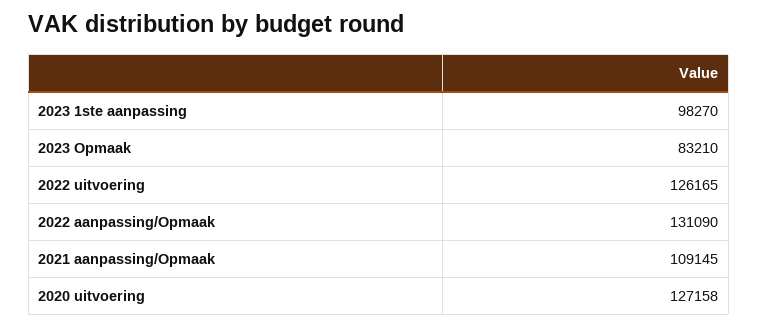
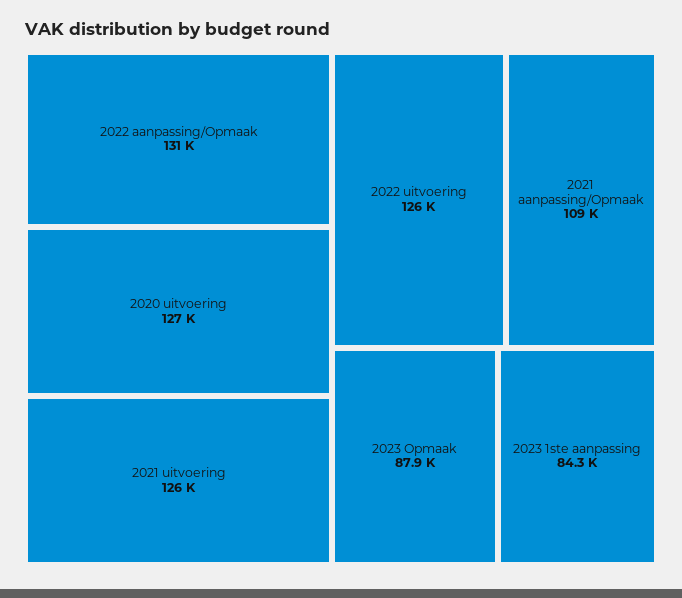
2023 1ste aanpassing: 98270 -> 84300
2023 Opmaak: 83210 -> 87900
2021 uitvoering: none -> 126000

